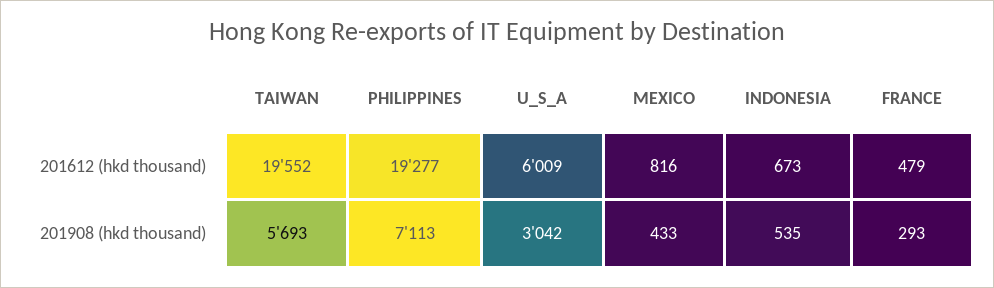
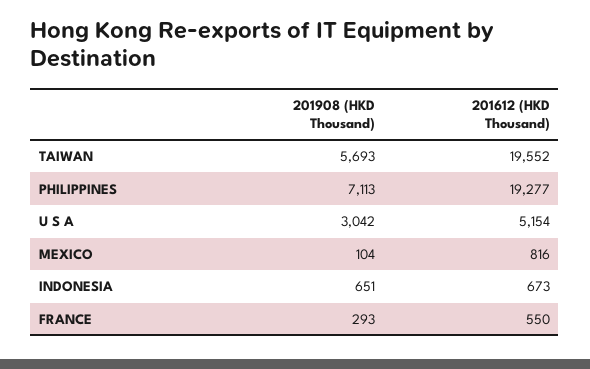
U_S_A, 201612 (hkd thousand): 6009 -> 5154
FRANCE, 201612 (hkd thousand): 479 -> 550
MEXICO, 201908 (hkd thousand): 433 -> 104
INDONESIA, 201908 (hkd thousand): 535 -> 651

